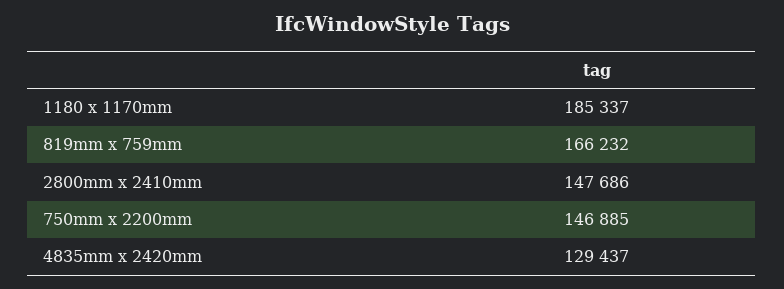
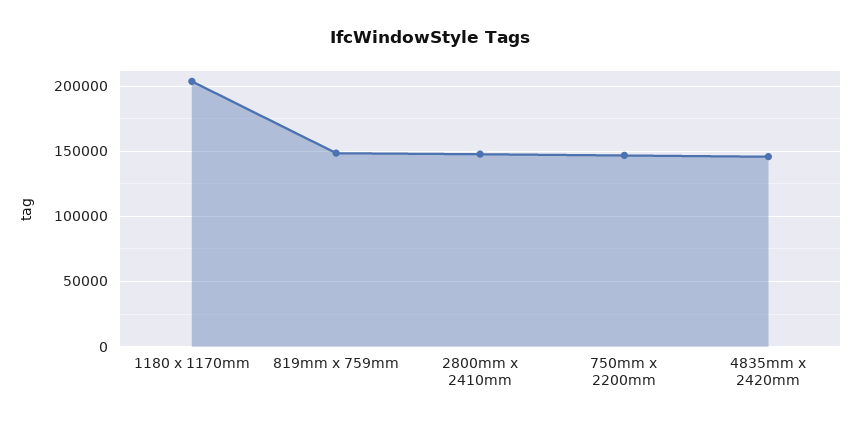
1180 x 1170mm: 185337 -> 205000
819mm x 759mm: 166232 -> 150000
4835mm x 2420mm: 129437 -> 145000

